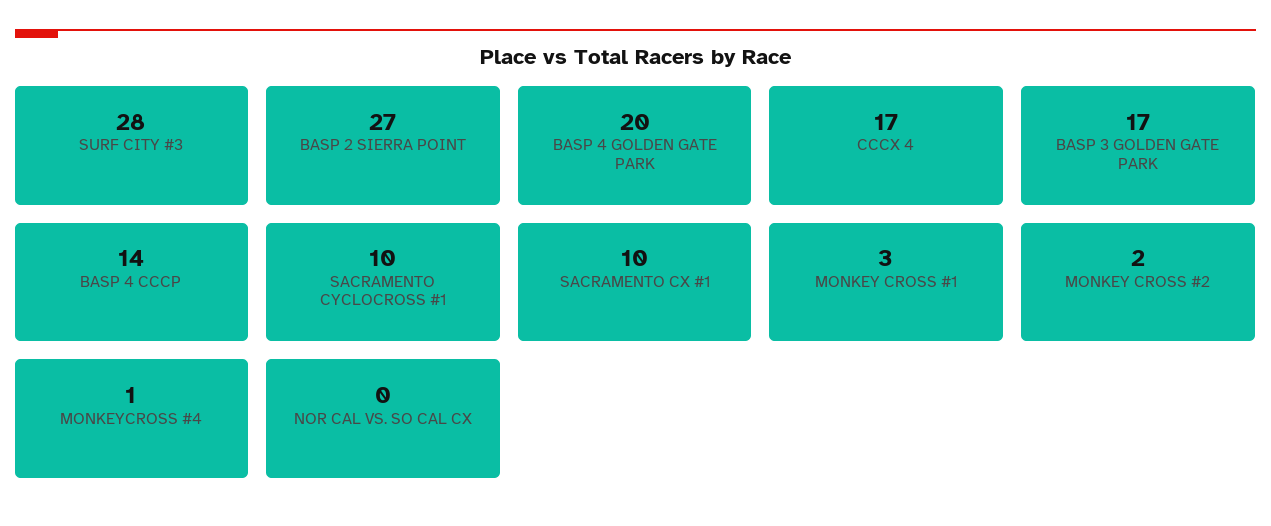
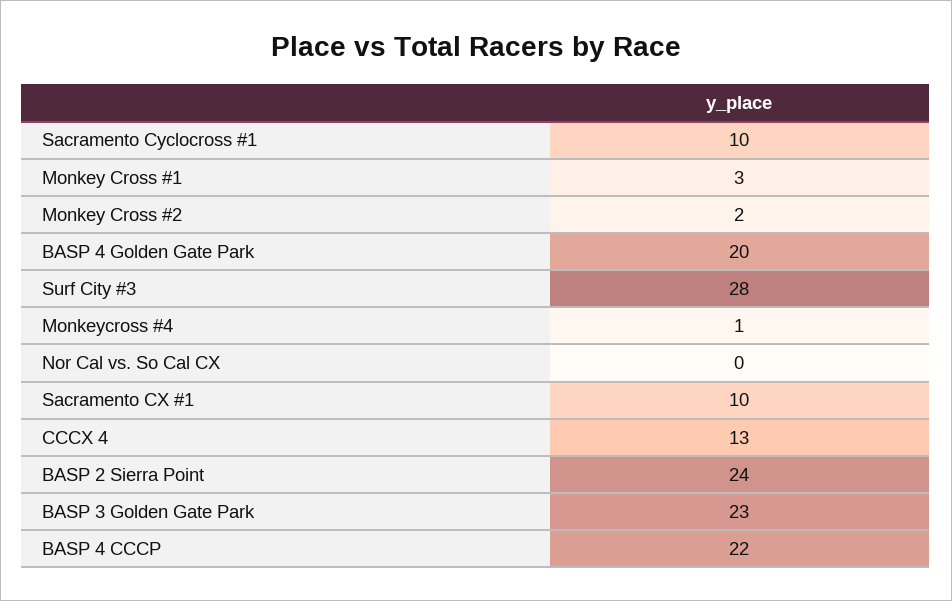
BASP 2 SIERRA POINT: 27 -> 24
CCCX 4: 17 -> 13
BASP 3 GOLDEN GATE PARK: 17 -> 23
BASP 4 CCCP: 14 -> 22

